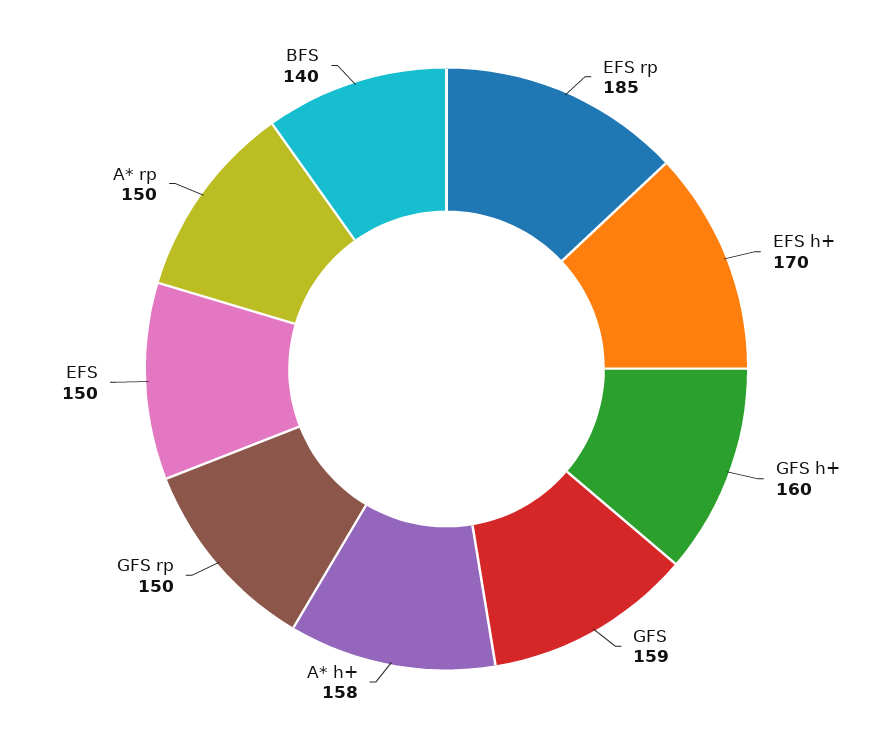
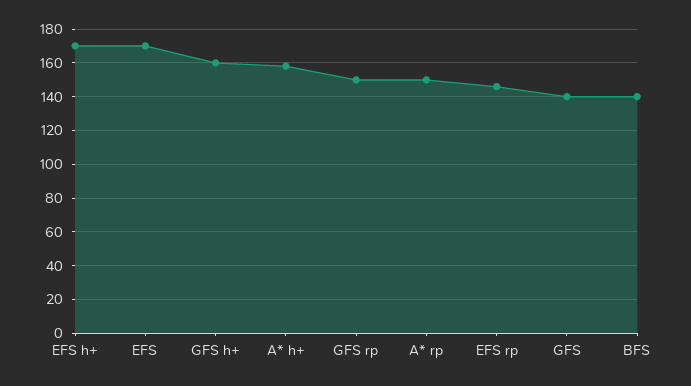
EFS rp: 185 -> 145
GFS: 159 -> 140
EFS: 150 -> 170

